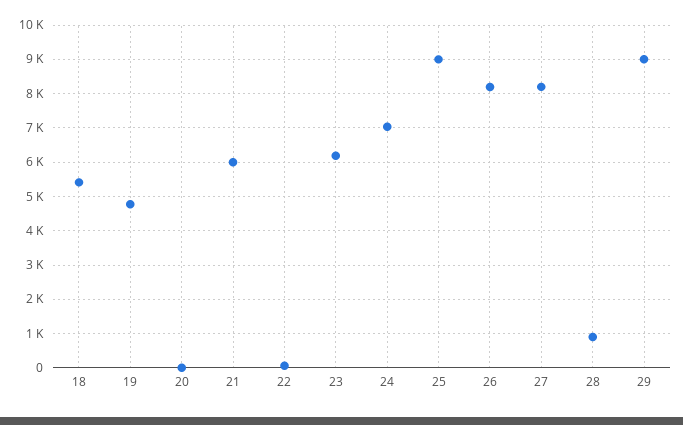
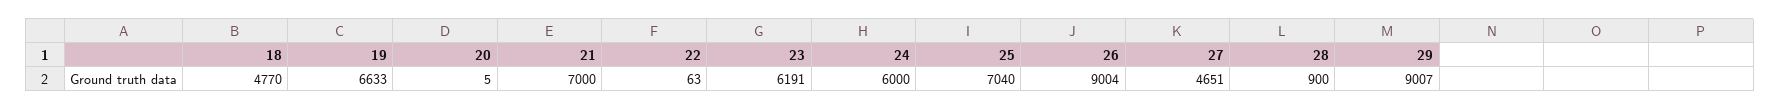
18: 5400 -> 4770
19: 4800 -> 6633
21: 6000 -> 7000
24: 7000 -> 6000
25: 9000 -> 7040
26: 8200 -> 9004
27: 8200 -> 4651

